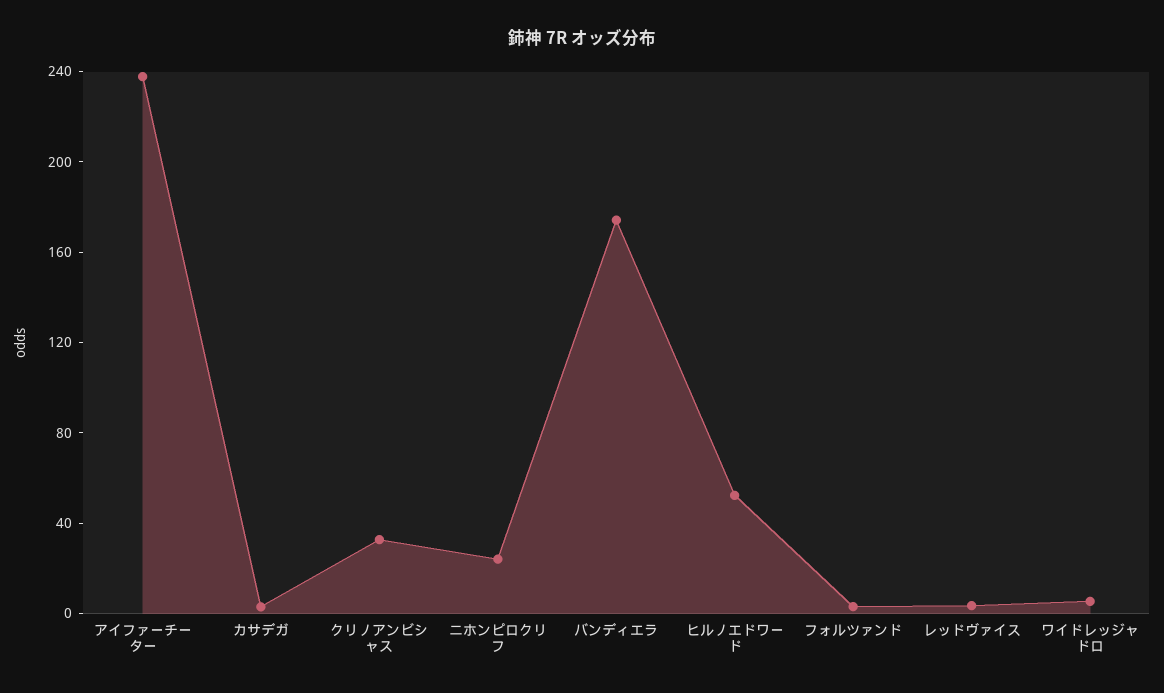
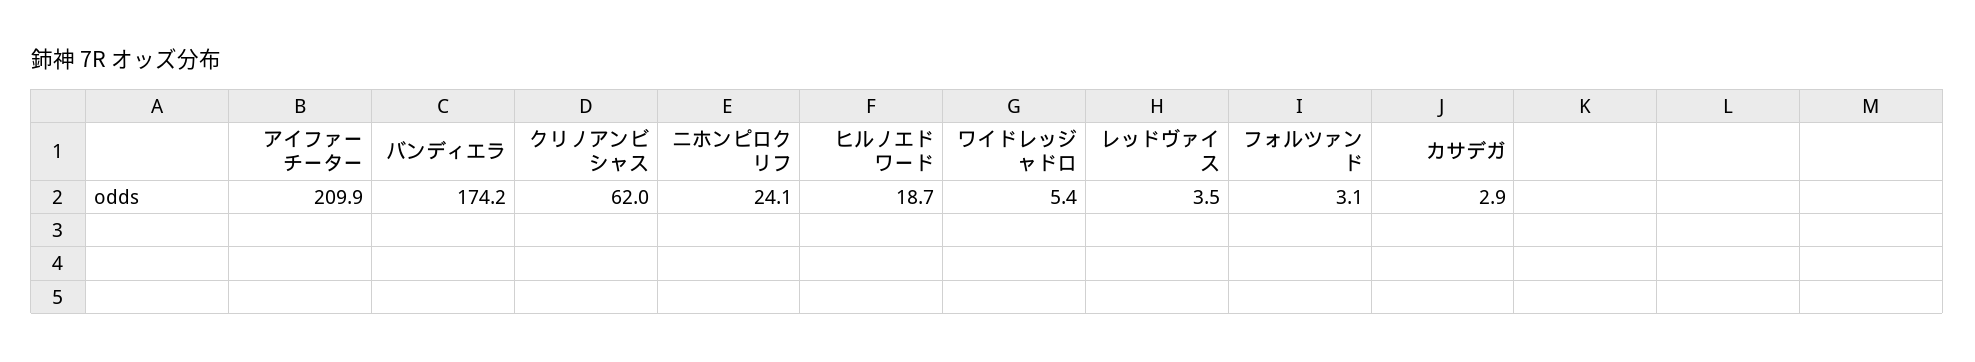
アイファーチーター: 240 -> 209.9
クリノアンビシャス: 30 -> 62
ヒルノエドワード: 50 -> 18.7

